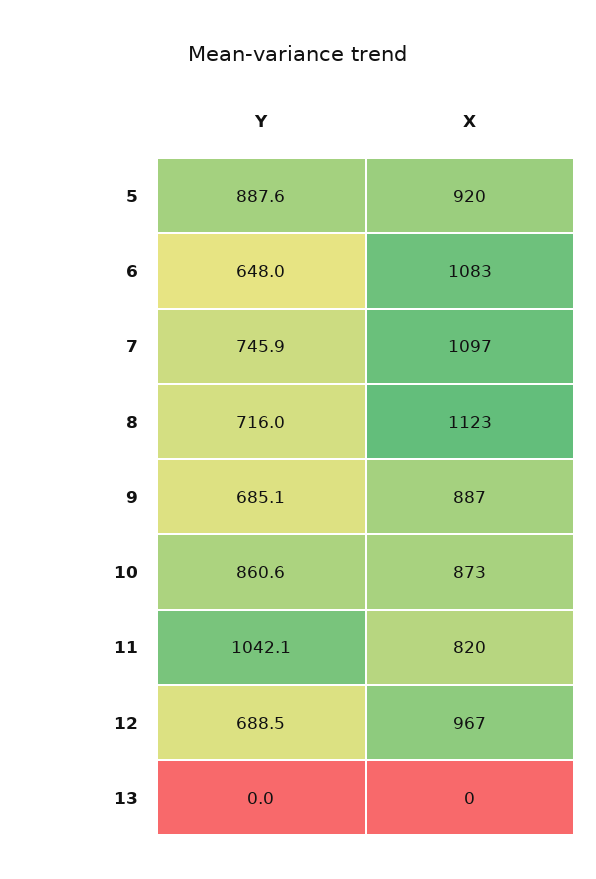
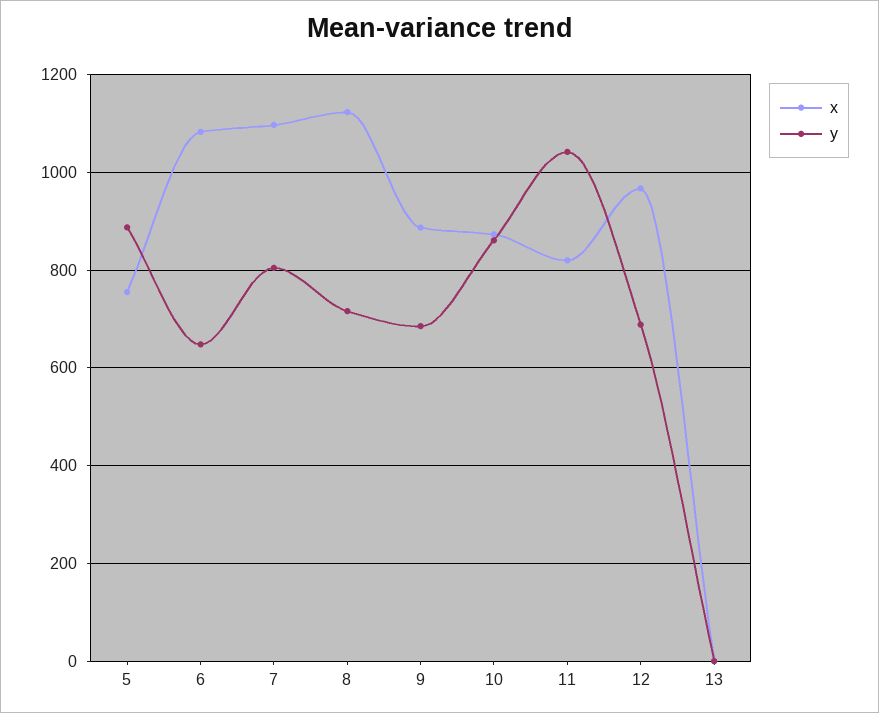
X, 5: 920 -> 760
Y, 7: 745.9 -> 800

